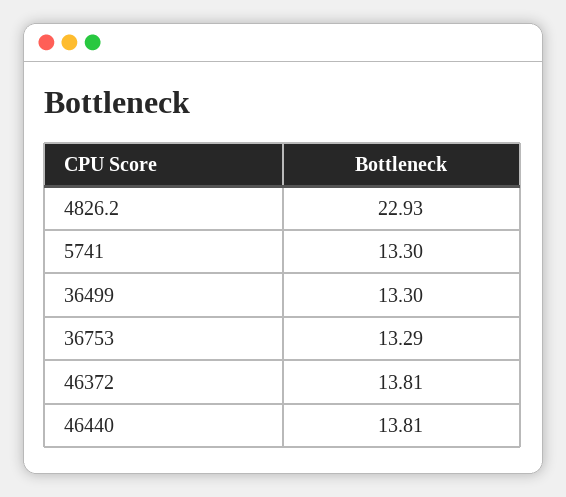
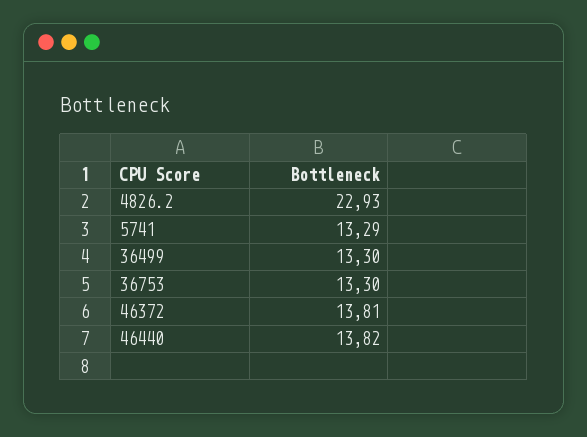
5741: 13.3 -> 13.29
36753: 13.29 -> 13.3
46440: 13.81 -> 13.82

